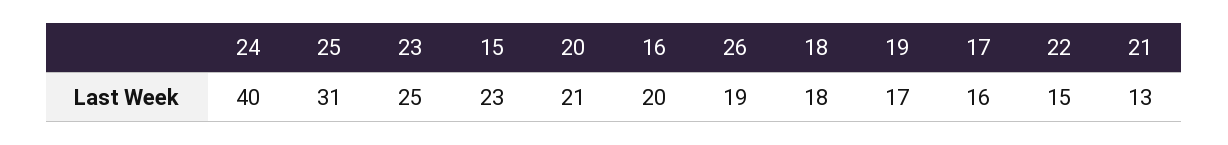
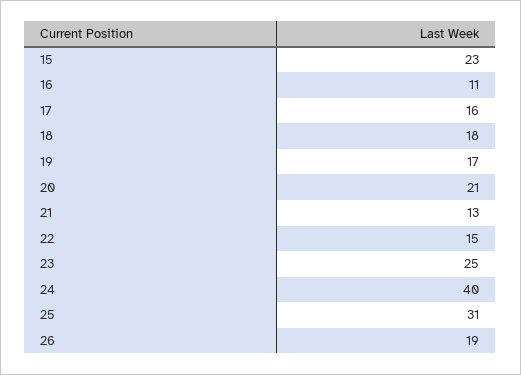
16: 20 -> 11

